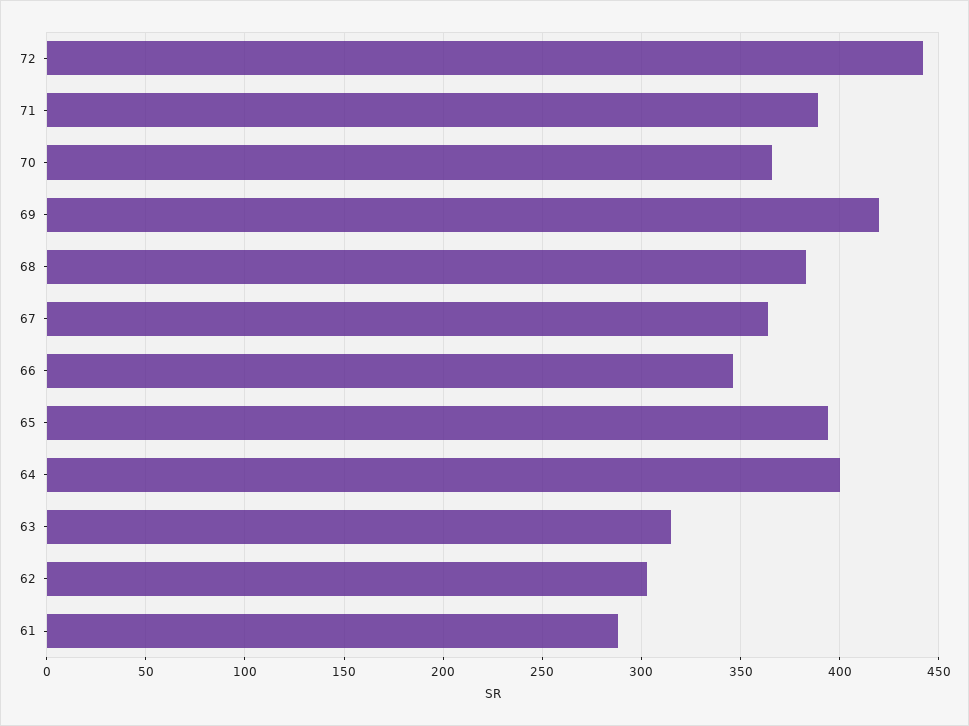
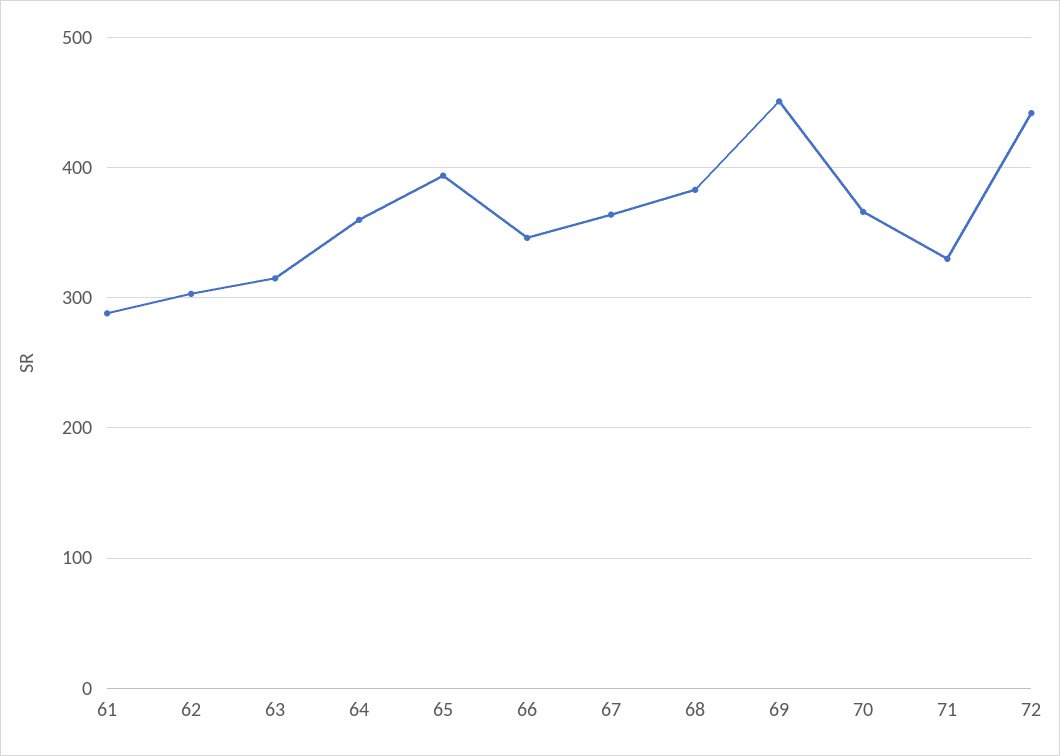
71: 390 -> 330
69: 420 -> 450
64: 400 -> 360

